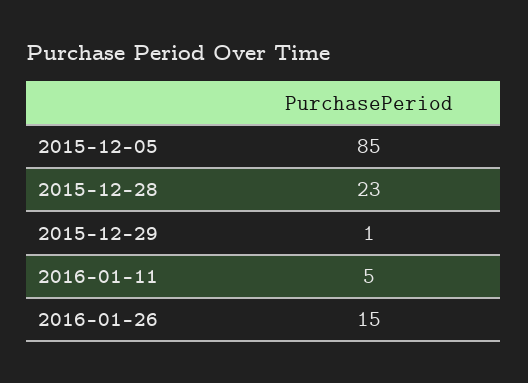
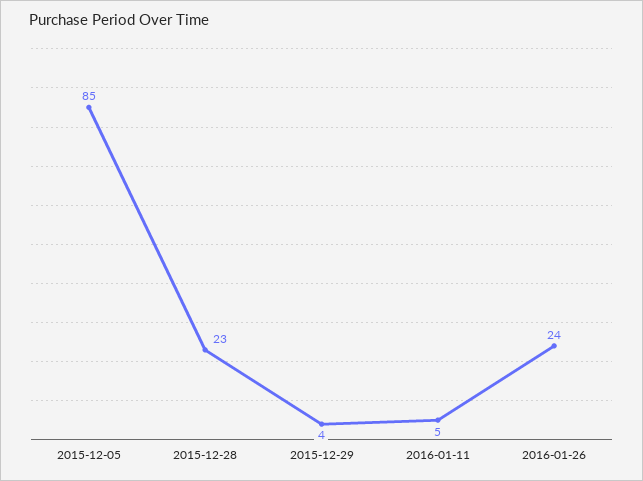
2015-12-29: 1 -> 4
2016-01-26: 15 -> 24

